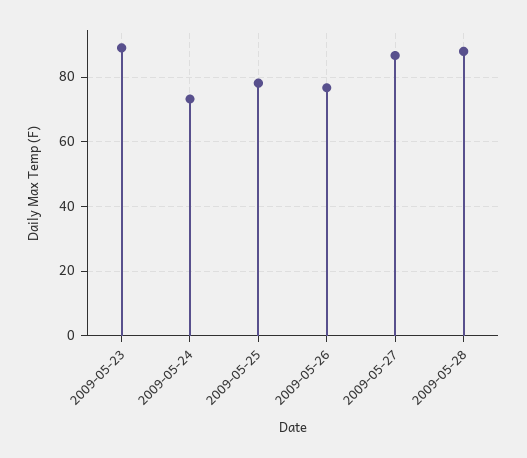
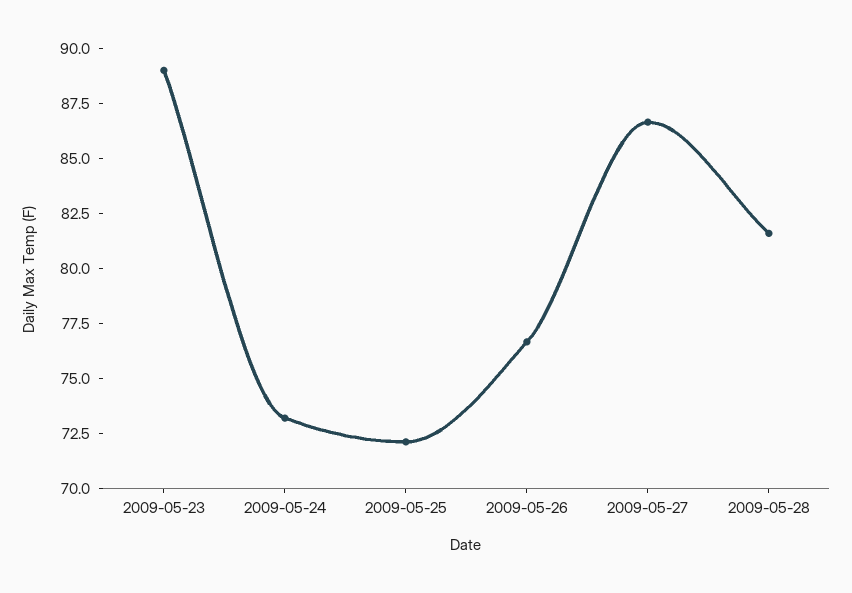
2009-05-25: 78 -> 72
2009-05-28: 88 -> 81.5

